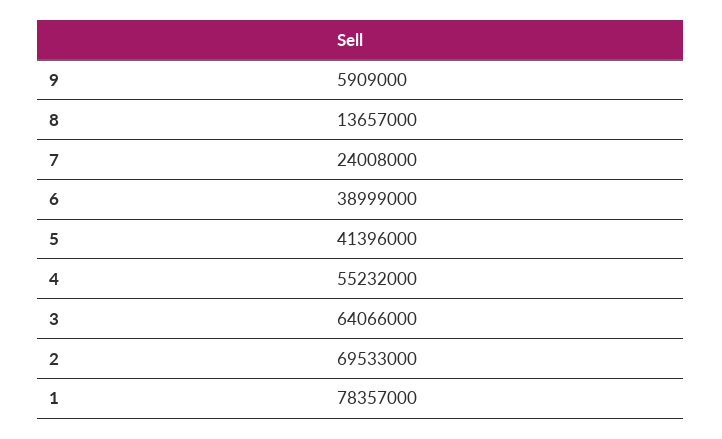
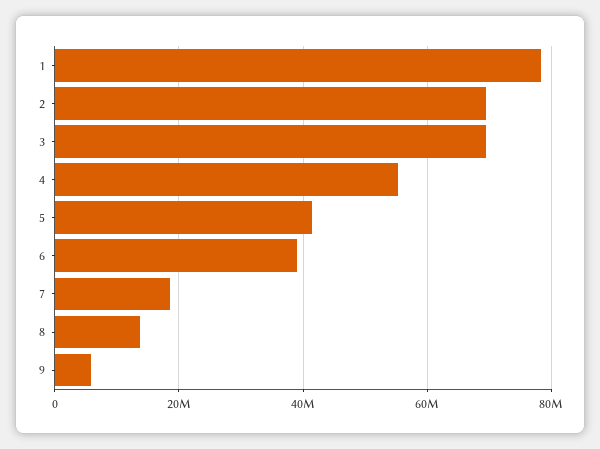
7: 24008000 -> 18000000
3: 64066000 -> 70000000

